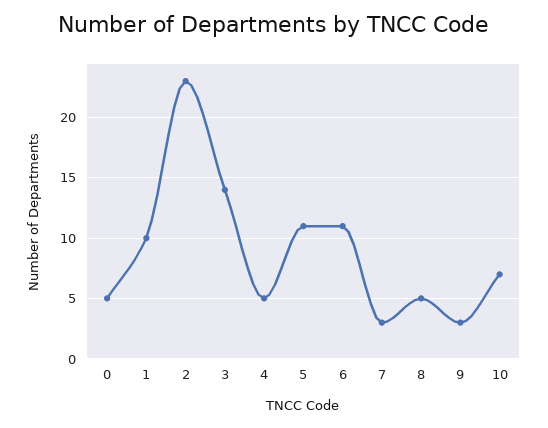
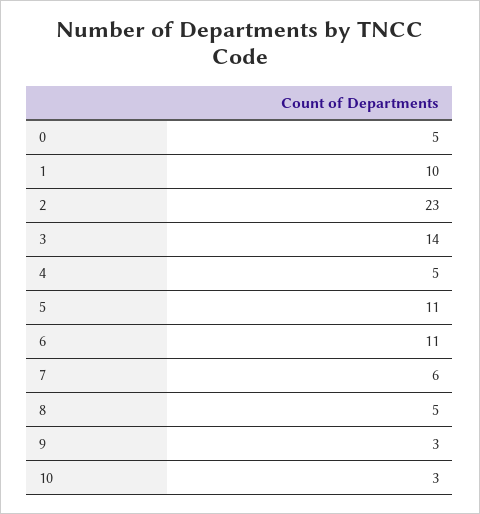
7: 3 -> 6
10: 7 -> 3

